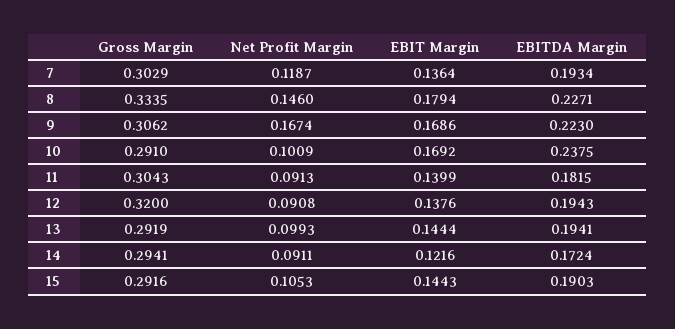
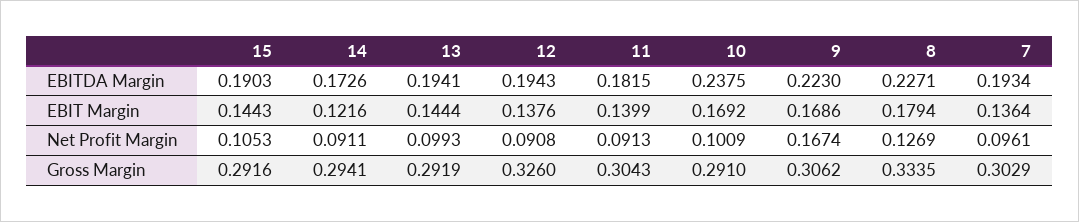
Net Profit Margin, 7: 0.1187 -> 0.0961
Net Profit Margin, 8: 0.146 -> 0.1269
Gross Margin, 12: 0.32 -> 0.326
EBITDA Margin, 14: 0.1724 -> 0.1726

